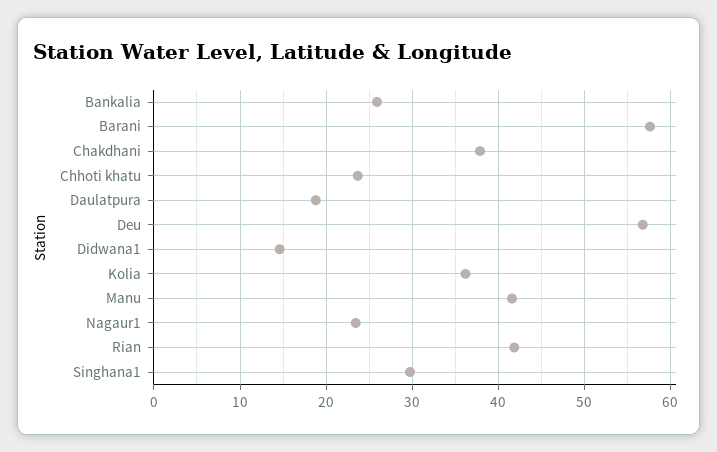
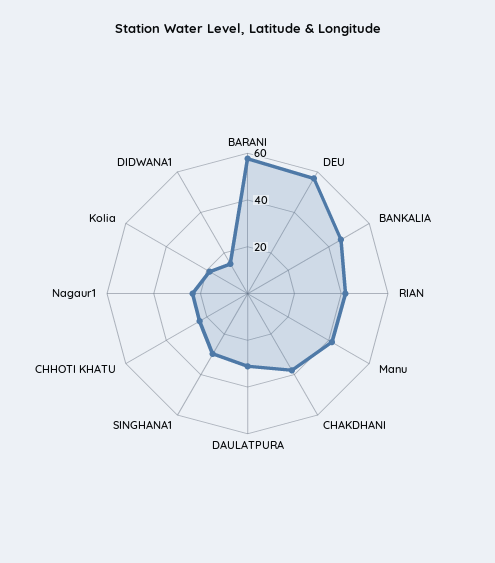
Bankalia: 26 -> 45
Daulatpura: 19 -> 30
Kolia: 36 -> 20

